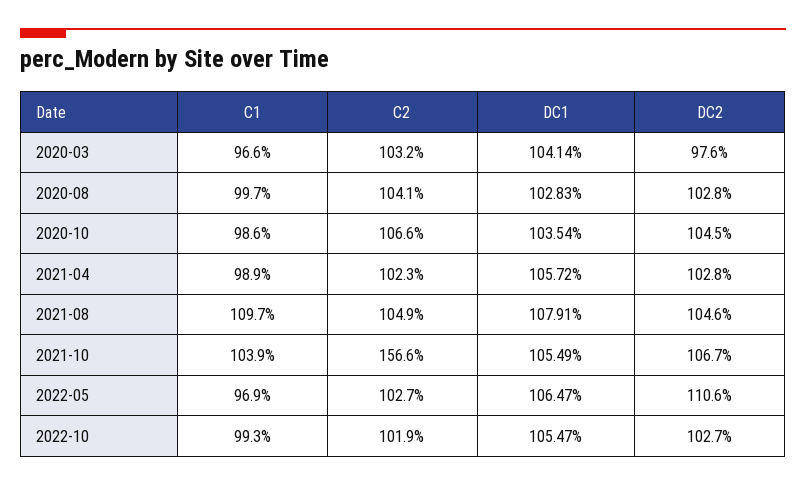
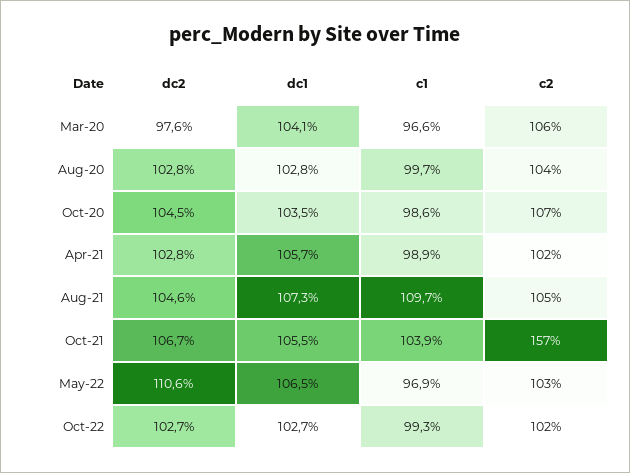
C2, 2020-03: 103.2 -> 106
DC1, 2021-08: 107.91 -> 107.3
DC1, 2022-10: 105.47 -> 102.7

